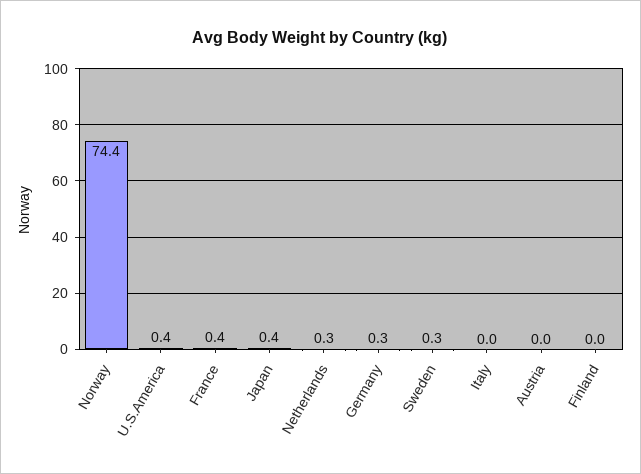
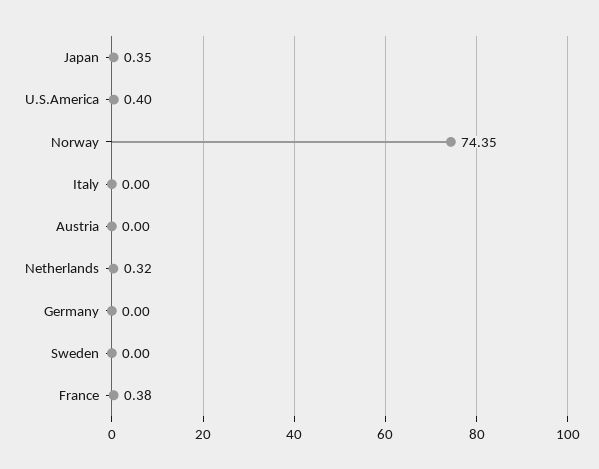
Germany: 0.3 -> 0
Sweden: 0.3 -> 0
Finland: 0 -> none

